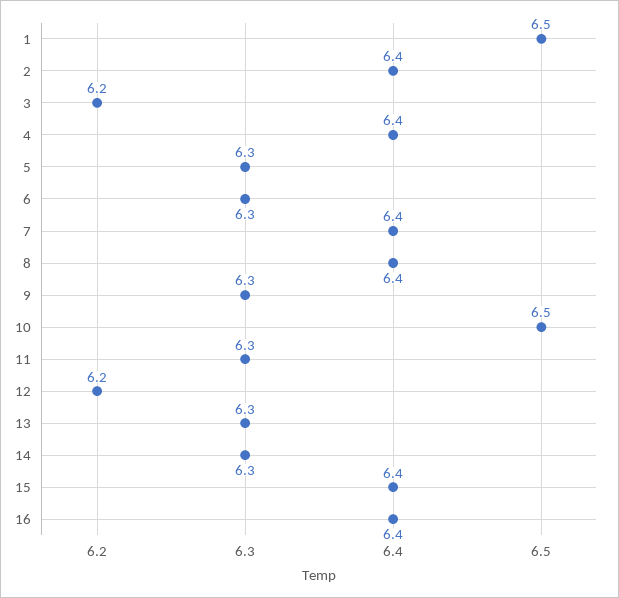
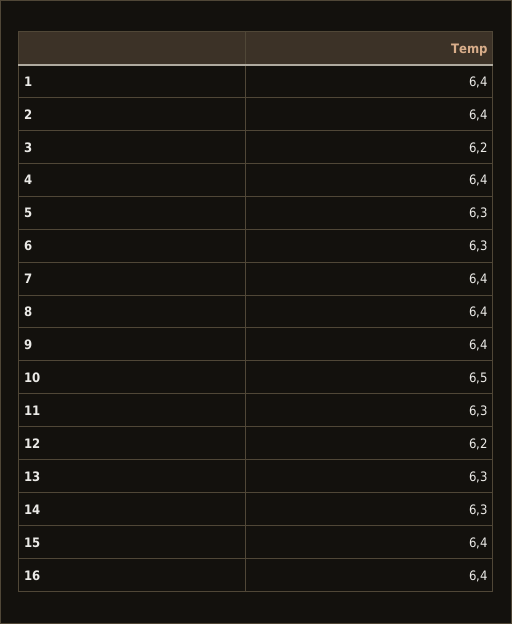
1: 6.5 -> 6.4
9: 6.3 -> 6.4

